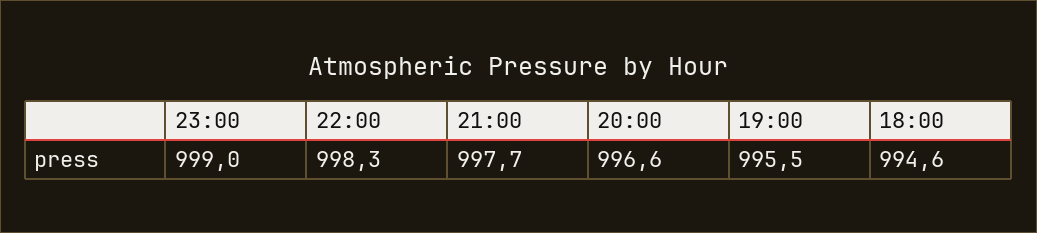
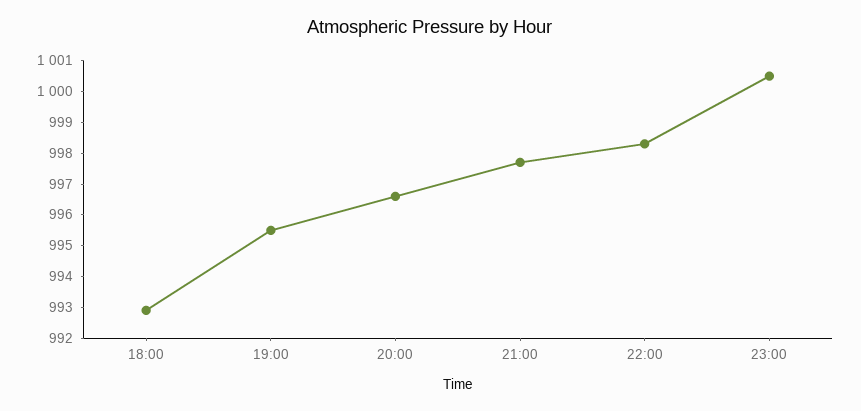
23:00: 999 -> 1000.5
18:00: 994.6 -> 993

